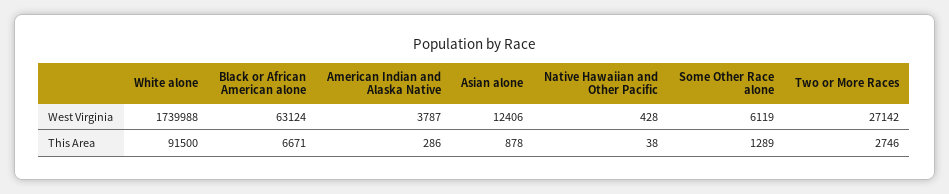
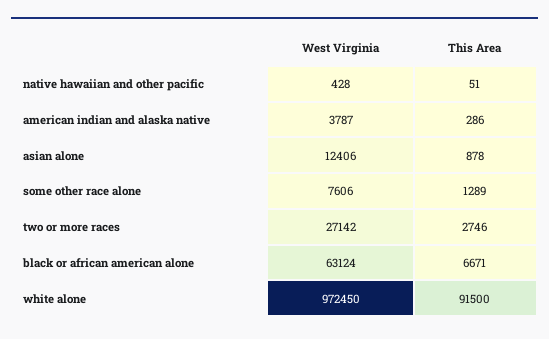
White alone, West Virginia: 1739988 -> 972450
Some Other Race alone, West Virginia: 6119 -> 7606
Native Hawaiian and Other Pacific, This Area: 38 -> 51

